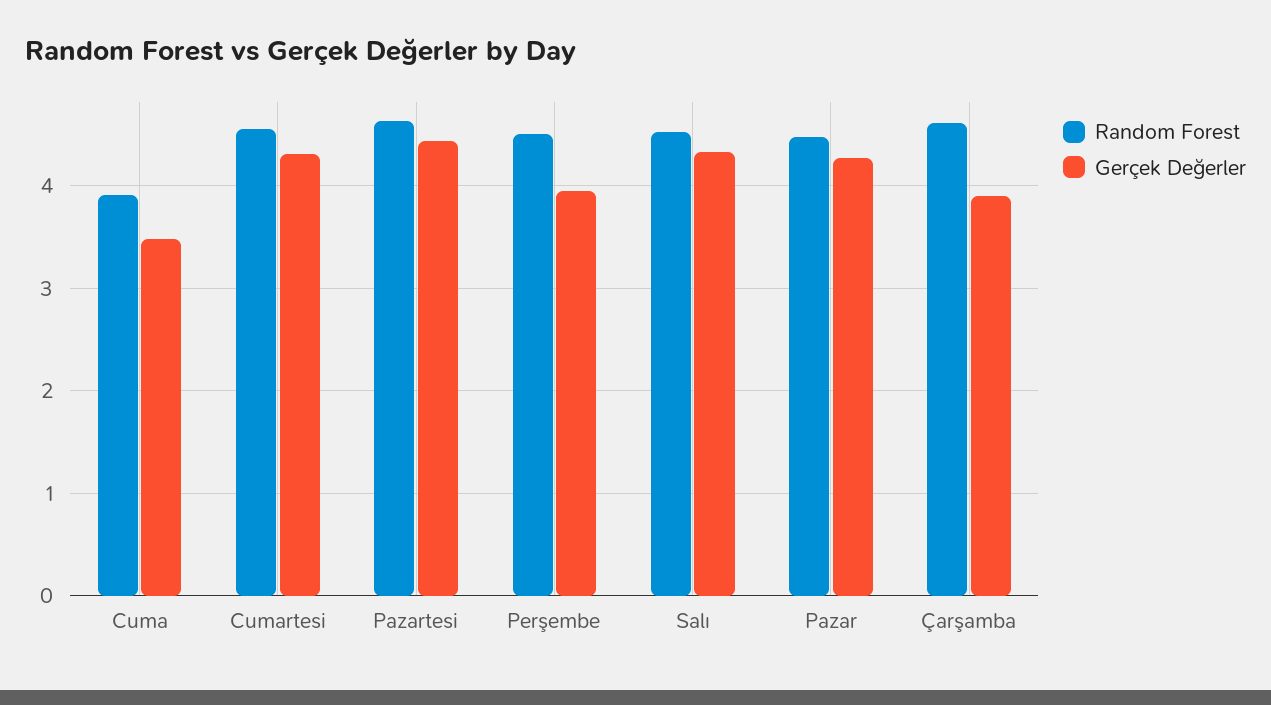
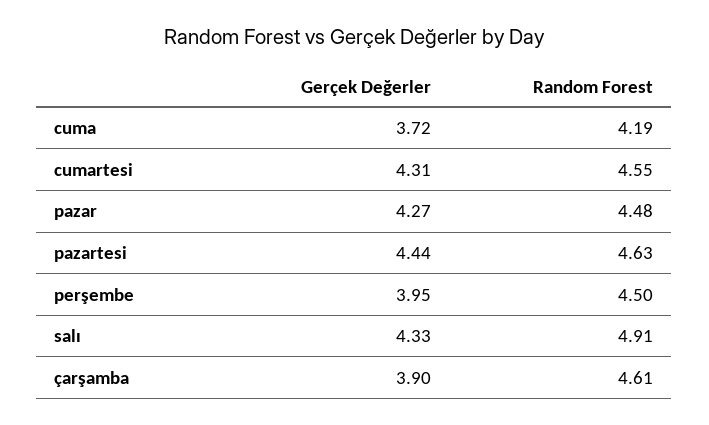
Random Forest, Cuma: 3.9 -> 4.19
Gerçek Değerler, Cuma: 3.5 -> 3.72
Random Forest, Salı: 4.5 -> 4.91

